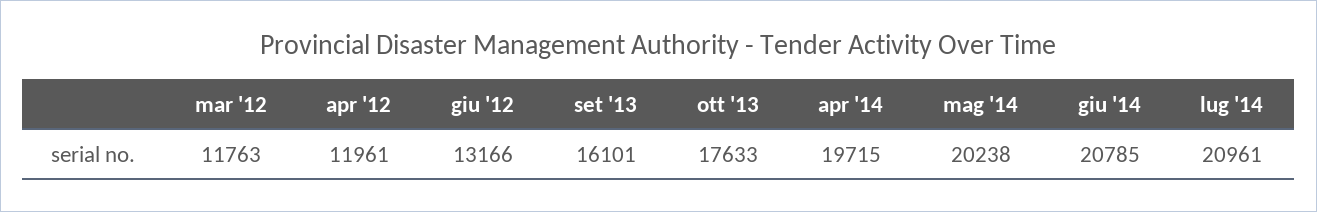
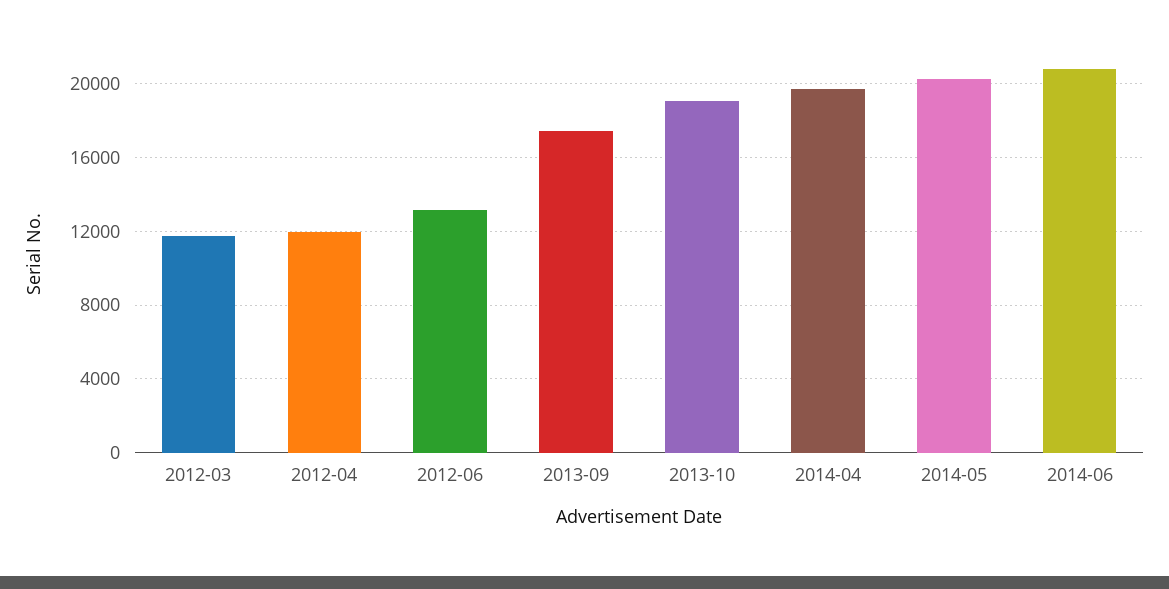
set '13: 16101 -> 17500
ott '13: 17633 -> 19000
lug '14: 20961 -> none

